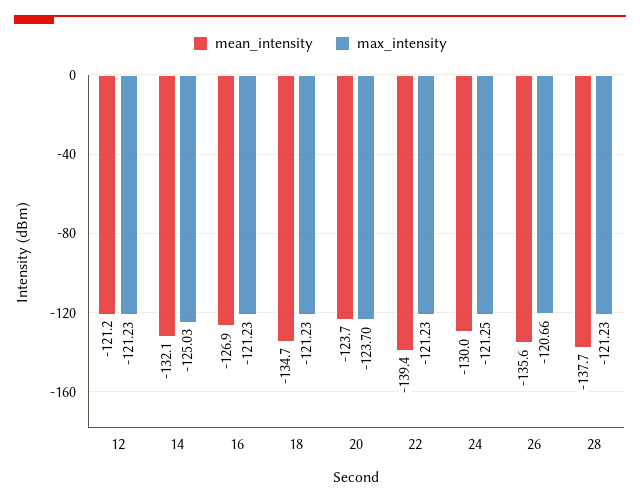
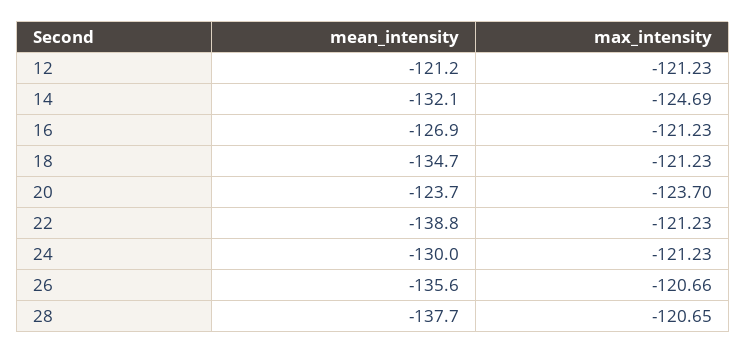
max_intensity, 14: -125.03 -> -124.69
mean_intensity, 22: -139.4 -> -138.8
max_intensity, 24: -121.25 -> -121.23
max_intensity, 28: -121.23 -> -120.65

